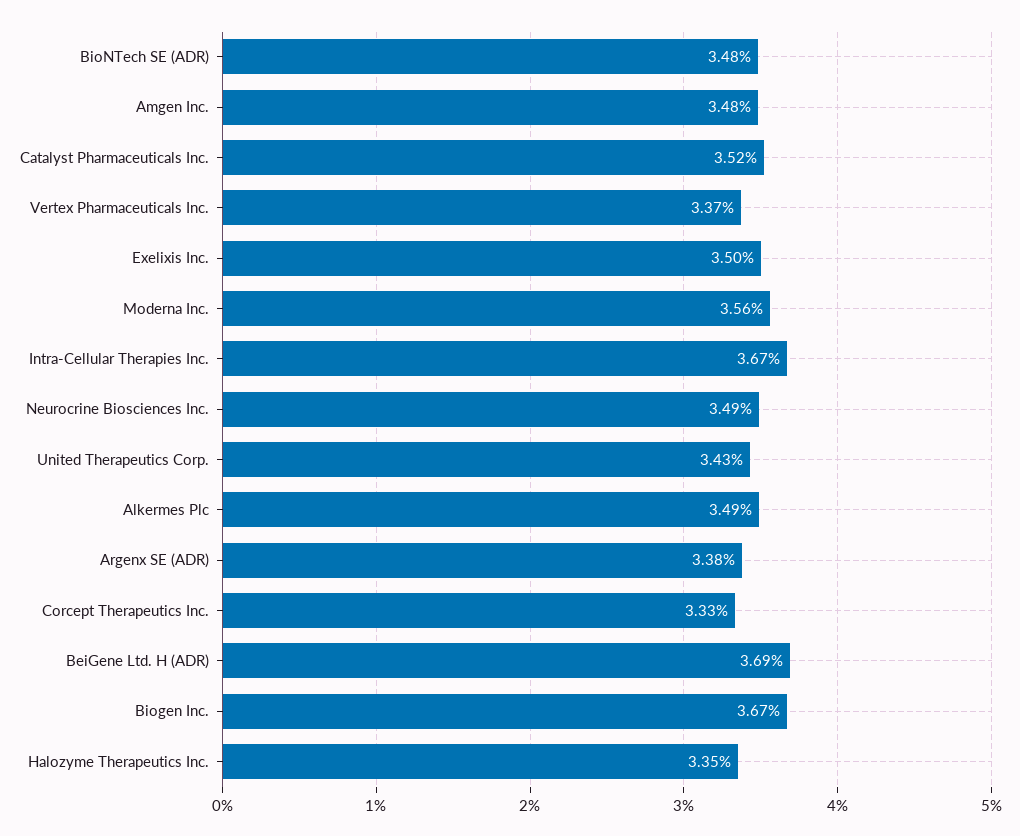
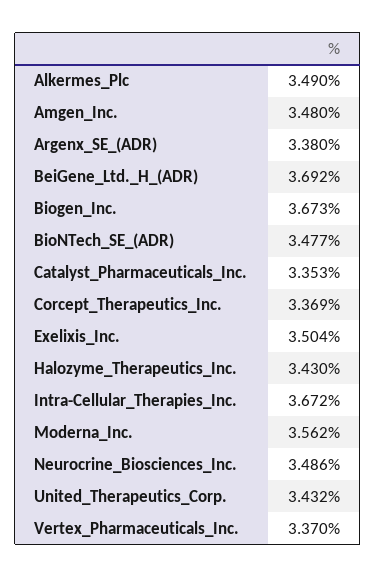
Catalyst Pharmaceuticals Inc.: 3.52 -> 3.353
Corcept Therapeutics Inc.: 3.33 -> 3.369
Halozyme Therapeutics Inc.: 3.35 -> 3.43

